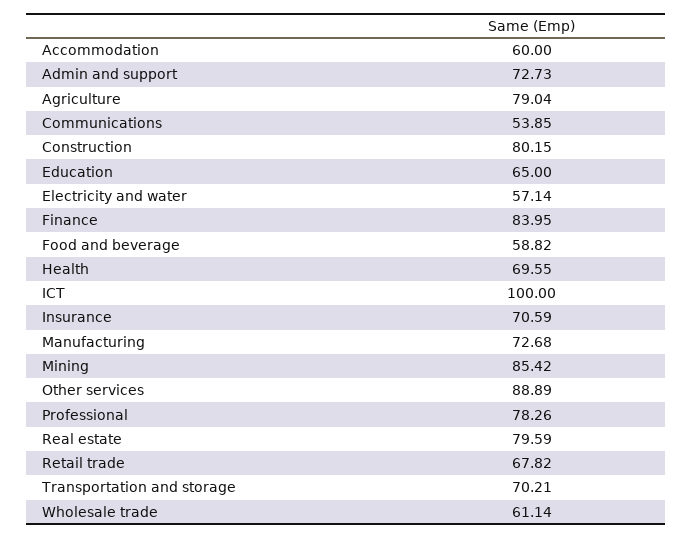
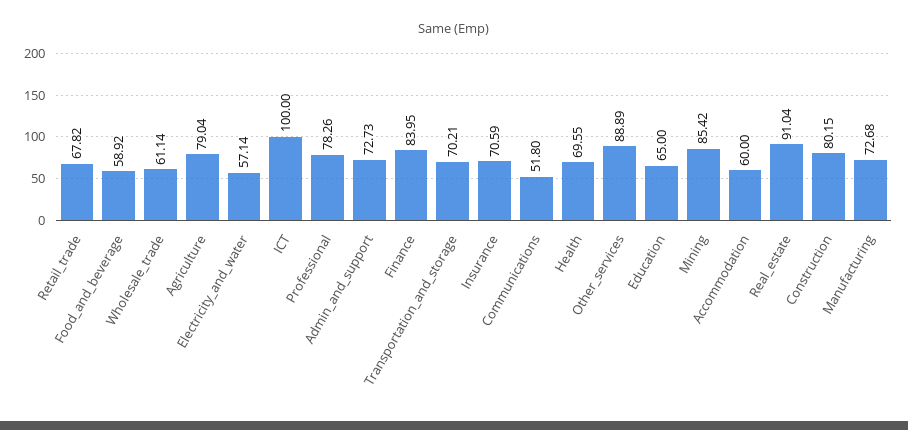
Communications: 53.85 -> 51.8
Food and beverage: 58.82 -> 58.92
Real estate: 79.59 -> 91.04

